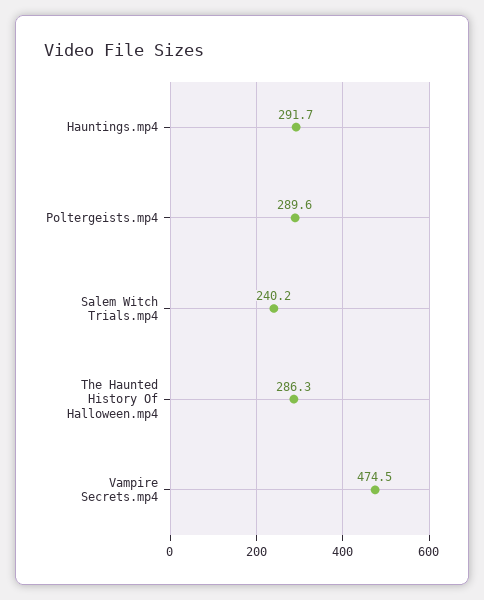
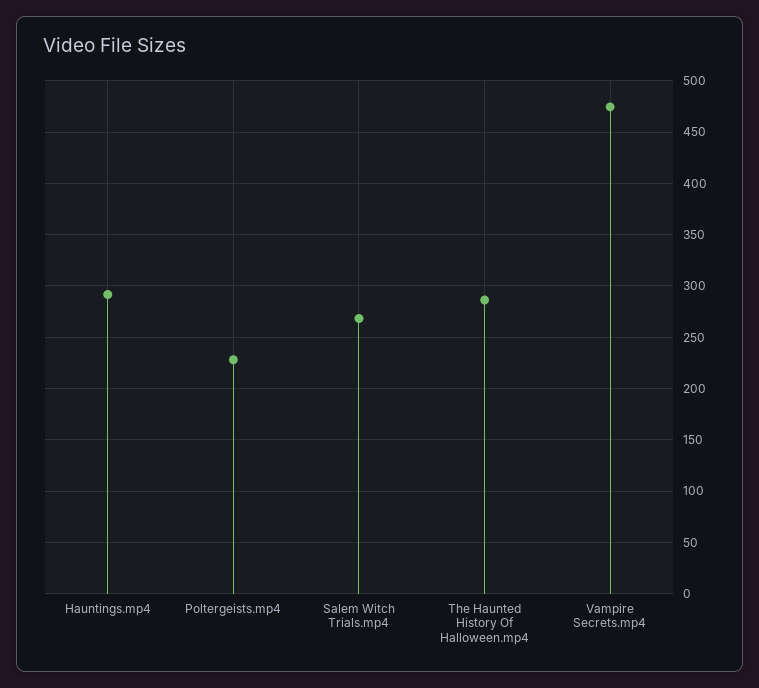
Poltergeists.mp4: 289.6 -> 230
Salem Witch Trials.mp4: 240.2 -> 270

